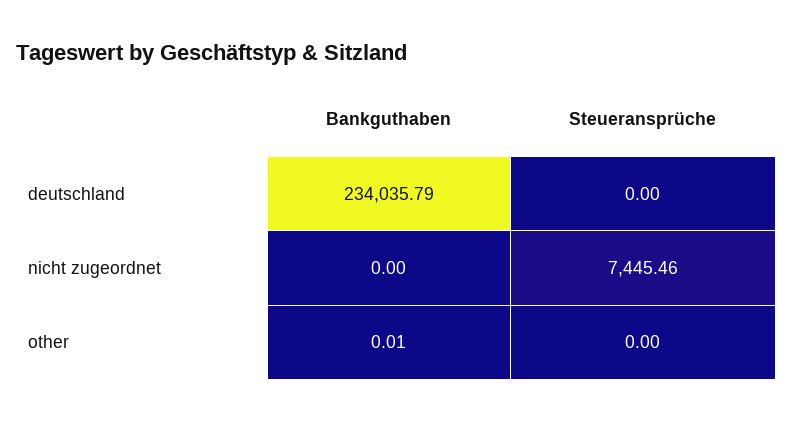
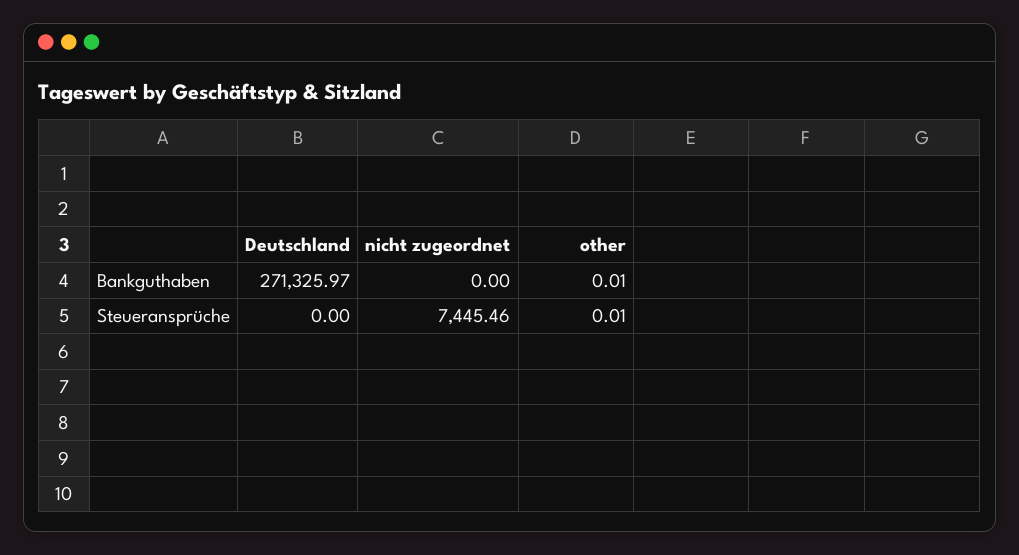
Bankguthaben, deutschland: 234035.79 -> 271325.97
Steueransprüche, other: 0 -> 0.01

